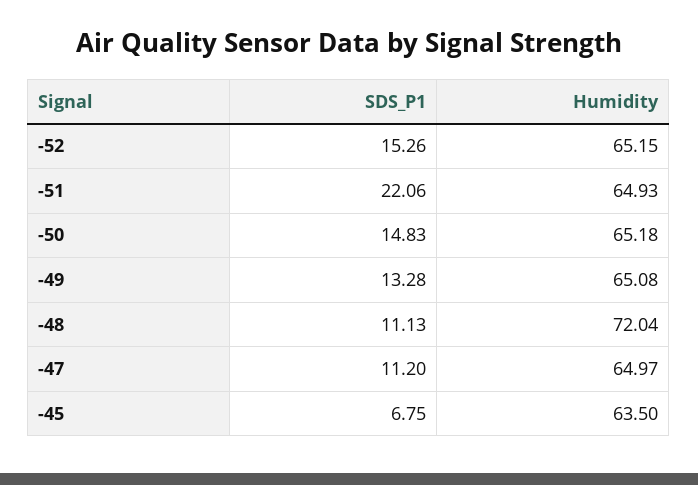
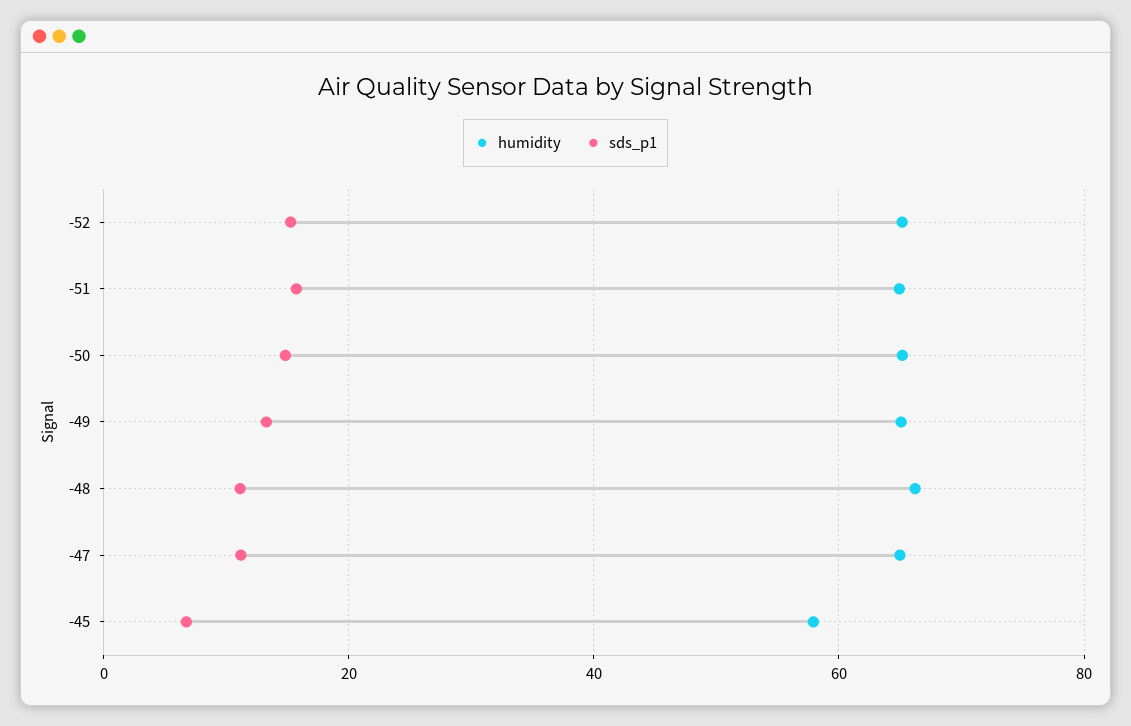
SDS_P1, -51: 22.06 -> 16
Humidity, -48: 72.04 -> 66
Humidity, -45: 63.5 -> 58

